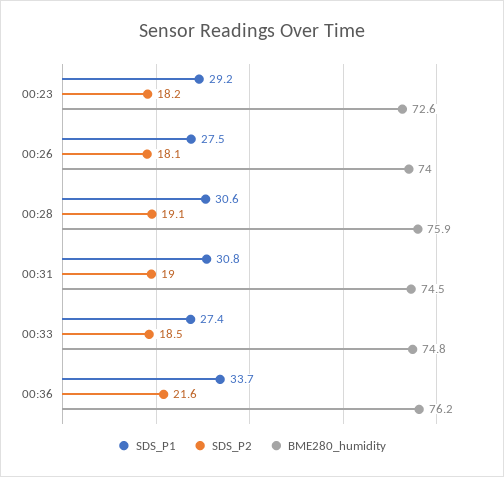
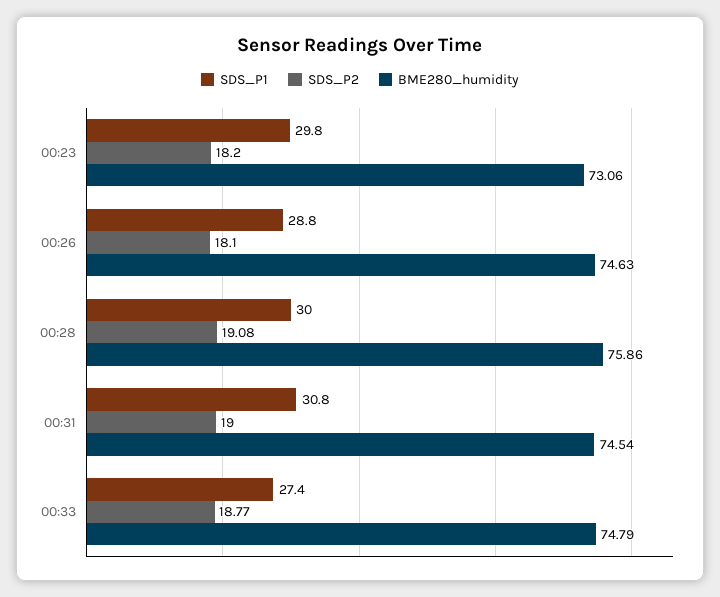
SDS_P1, 00:23: 29.2 -> 29.8
BME280_humidity, 00:23: 72.6 -> 73.06
SDS_P1, 00:26: 27.5 -> 28.8
BME280_humidity, 00:26: 74 -> 74.63
SDS_P1, 00:28: 30.6 -> 30
SDS_P2, 00:33: 18.5 -> 18.77
SDS_P1, 00:36: 33.7 -> none
SDS_P2, 00:36: 21.6 -> none
BME280_humidity, 00:36: 76.2 -> none

